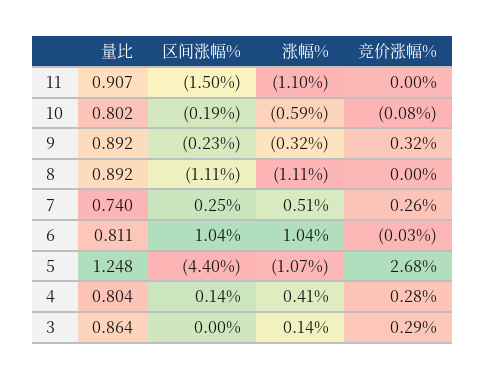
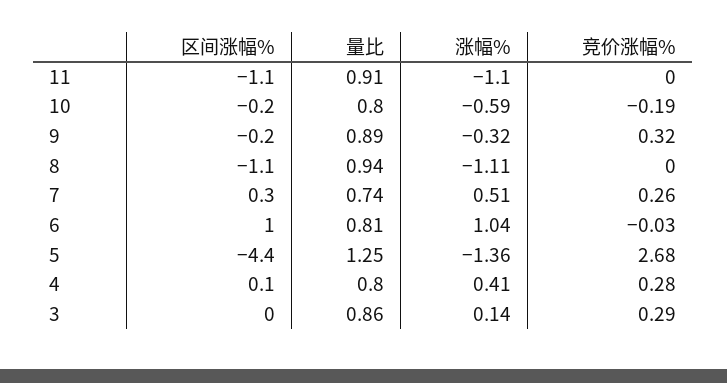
区间涨幅%, 11: -1.5 -> -1.1
竞价涨幅%, 10: -0.08 -> -0.19
量比, 8: 0.892 -> 0.94
涨幅%, 5: -1.07 -> -1.36

